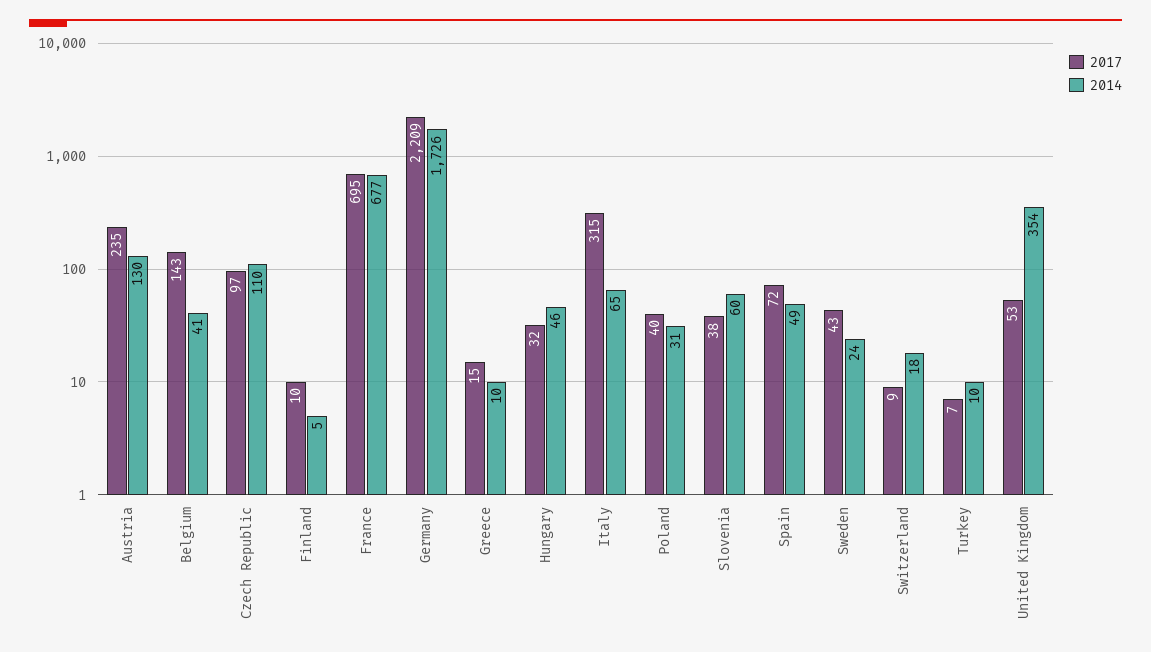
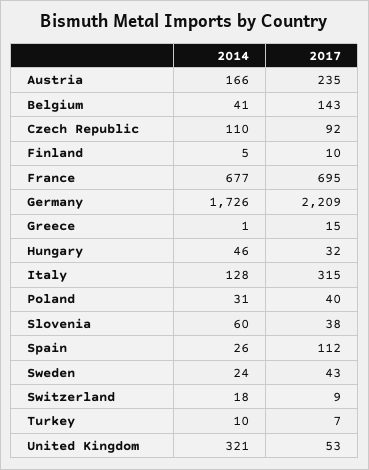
2014, Austria: 130 -> 166
2017, Czech Republic: 97 -> 92
2014, Greece: 10 -> 1
2014, Italy: 65 -> 128
2017, Spain: 72 -> 112
2014, Spain: 49 -> 26
2014, United Kingdom: 354 -> 321

